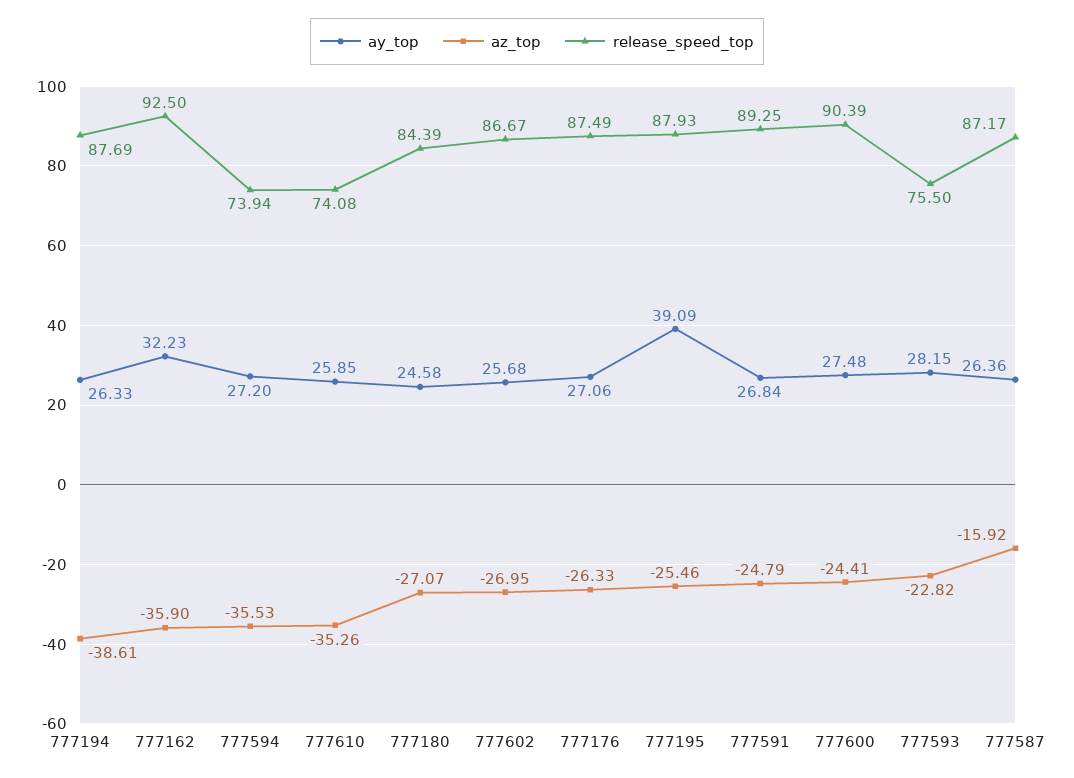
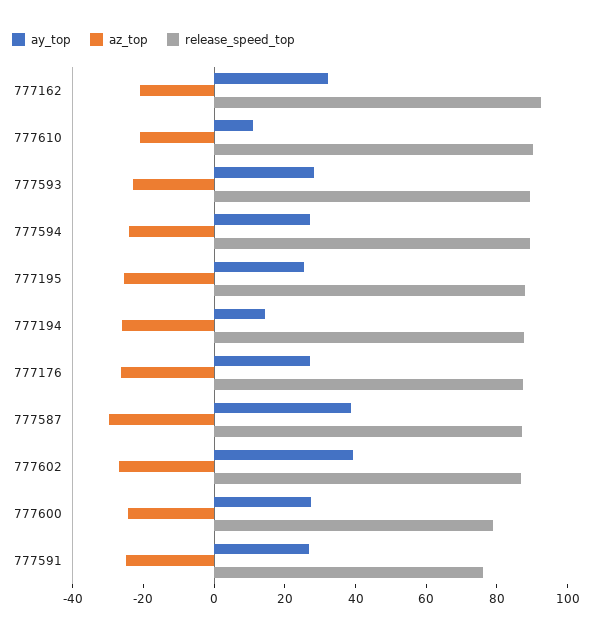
ay_top, 777194: 26.33 -> 15
az_top, 777194: -38.61 -> -25
az_top, 777162: -35.9 -> -20
az_top, 777594: -35.53 -> -25
release_speed_top, 777594: 73.94 -> 90
ay_top, 777610: 25.85 -> 10
az_top, 777610: -35.26 -> -20
release_speed_top, 777610: 74.08 -> 90
ay_top, 777180: 24.58 -> none
az_top, 777180: -27.07 -> none
release_speed_top, 777180: 84.39 -> none
ay_top, 777602: 25.68 -> 40
ay_top, 777195: 39.09 -> 25
release_speed_top, 777591: 89.25 -> 75
release_speed_top, 777600: 90.39 -> 80
release_speed_top, 777593: 75.5 -> 90
ay_top, 777587: 26.36 -> 40
az_top, 777587: -15.92 -> -30

